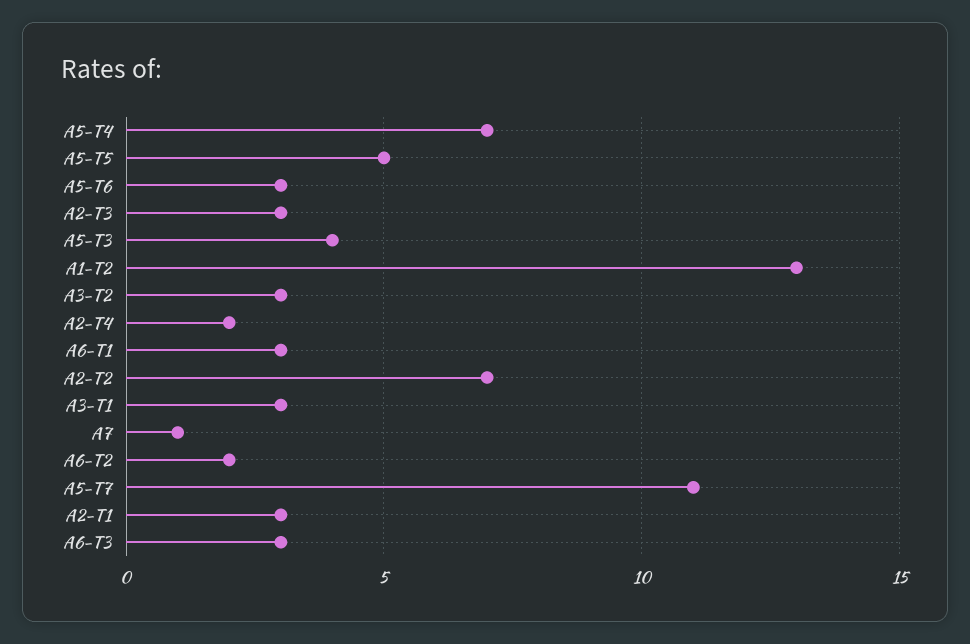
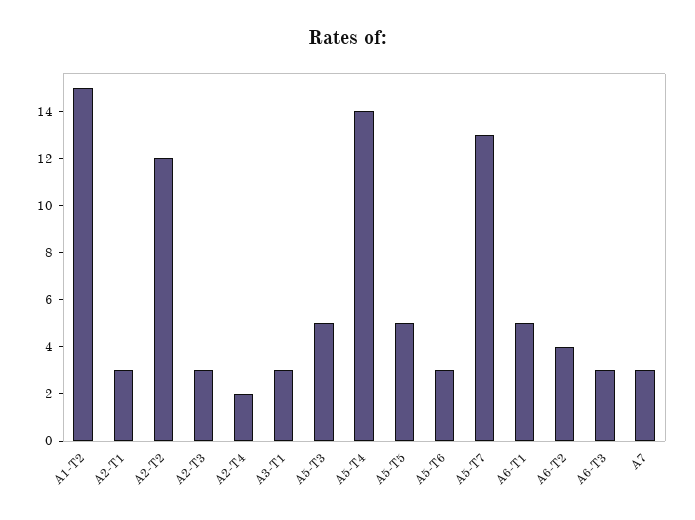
A5-T4: 7 -> 14
A5-T3: 4 -> 5
A1-T2: 13 -> 15
A3-T2: 3 -> none
A6-T1: 3 -> 5
A2-T2: 7 -> 12
A7: 1 -> 3
A6-T2: 2 -> 4
A5-T7: 11 -> 13

